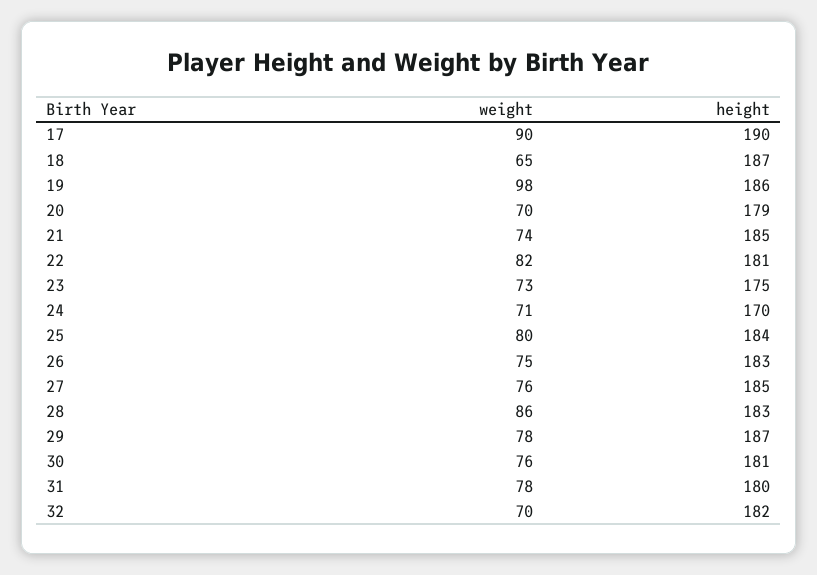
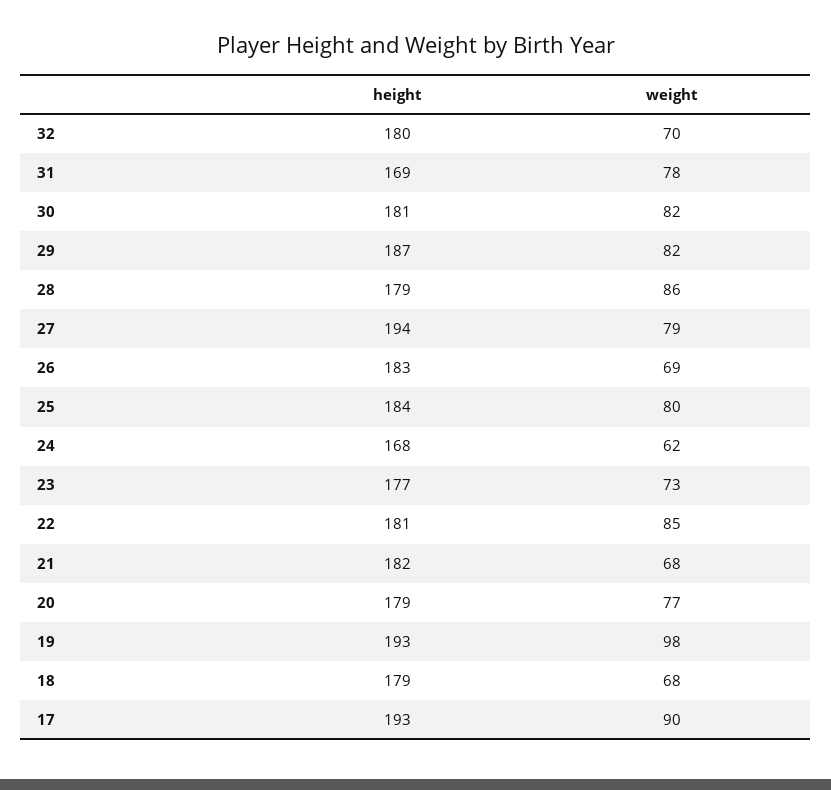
height, 17: 190 -> 193
weight, 18: 65 -> 68
height, 18: 187 -> 179
height, 19: 186 -> 193
weight, 20: 70 -> 77
weight, 21: 74 -> 68
height, 21: 185 -> 182
weight, 22: 82 -> 85
height, 23: 175 -> 177
weight, 24: 71 -> 62
height, 24: 170 -> 168
weight, 26: 75 -> 69
weight, 27: 76 -> 79
height, 27: 185 -> 194
height, 28: 183 -> 179
weight, 29: 78 -> 82
weight, 30: 76 -> 82
height, 31: 180 -> 169
height, 32: 182 -> 180

